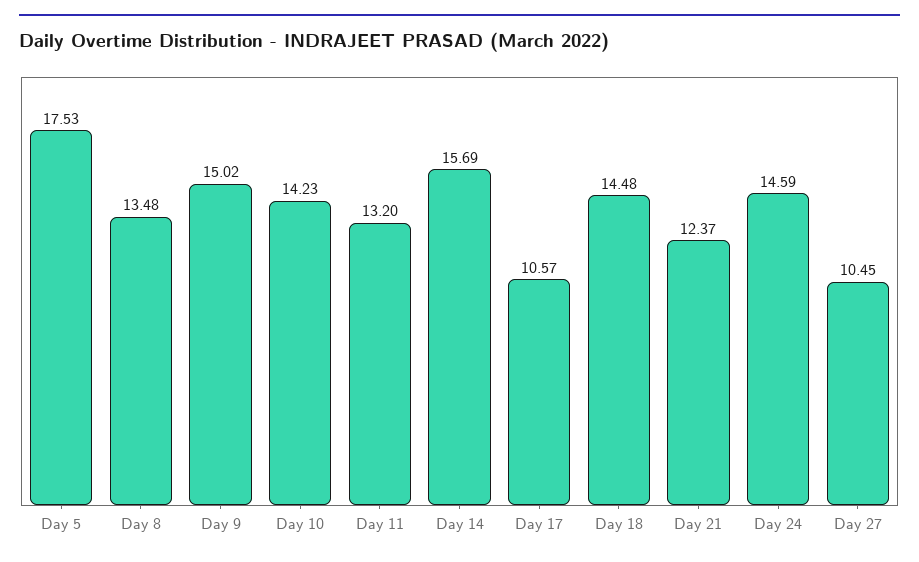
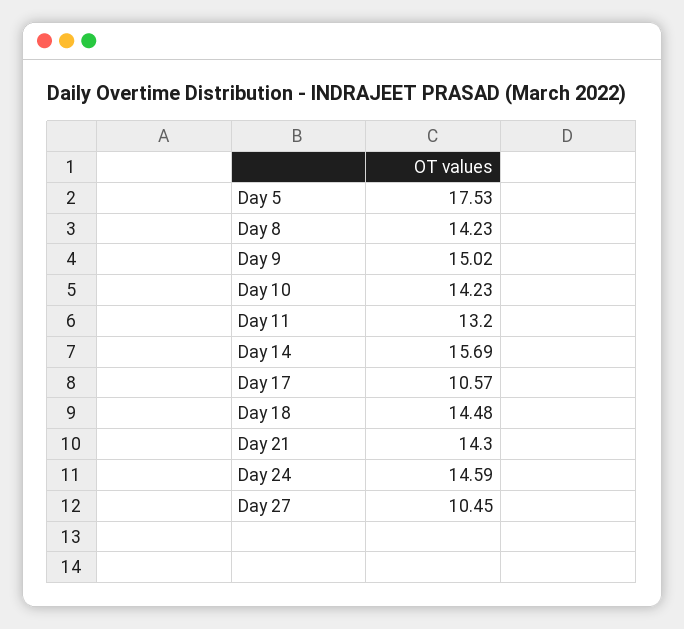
Day 8: 13.48 -> 14.23
Day 21: 12.37 -> 14.3

